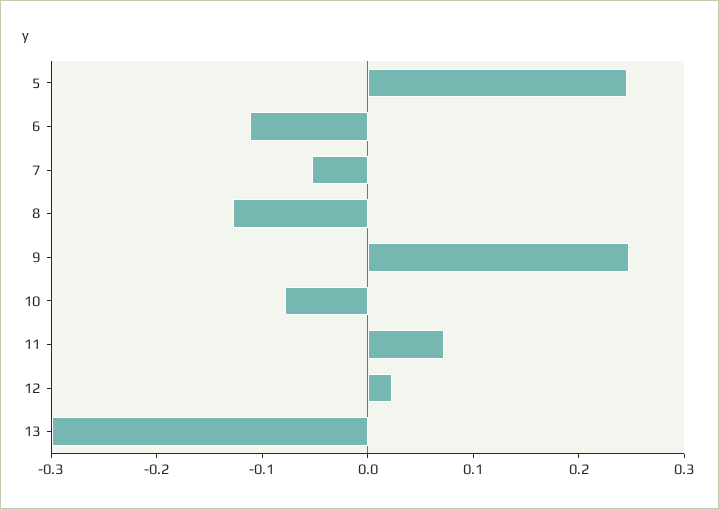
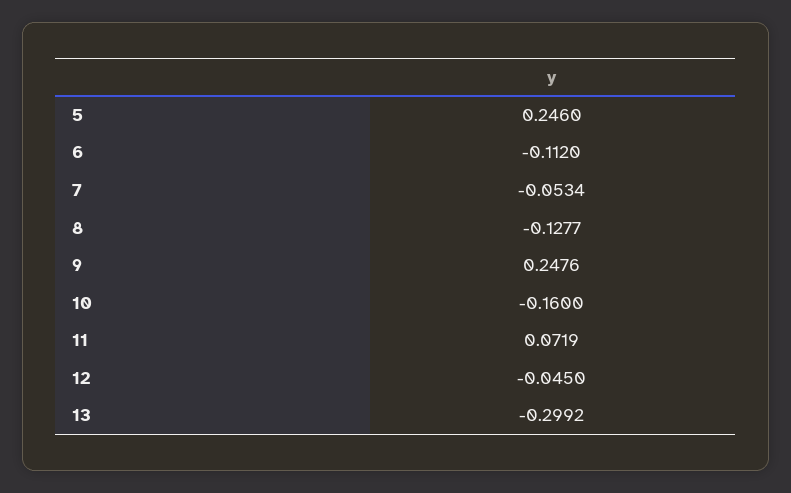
10: -0.08 -> -0.16
12: 0.02 -> -0.045

